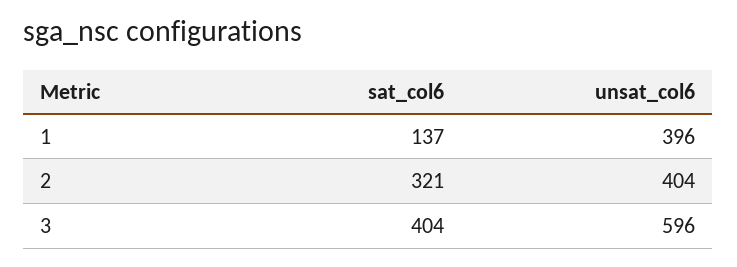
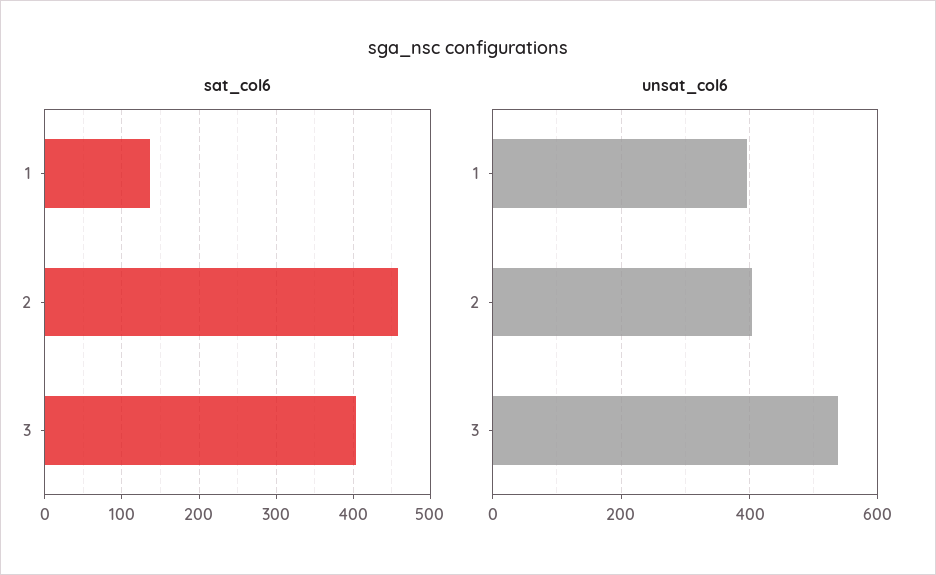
sat_col6, 2: 321 -> 460
unsat_col6, 3: 596 -> 540

